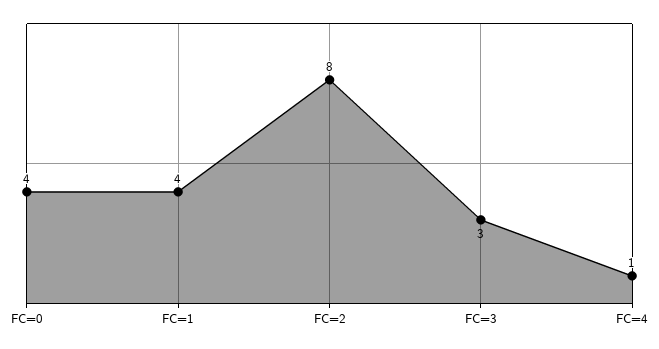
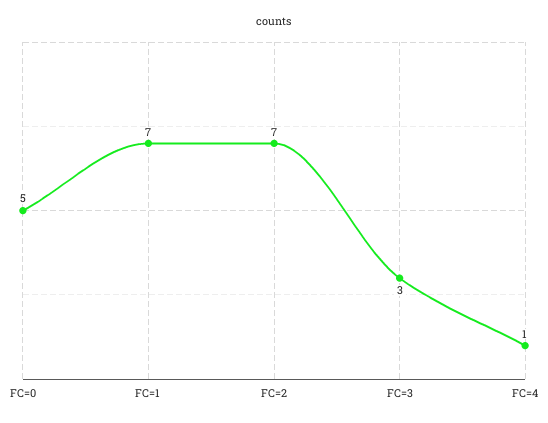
FC=0: 4 -> 5
FC=1: 4 -> 7
FC=2: 8 -> 7

